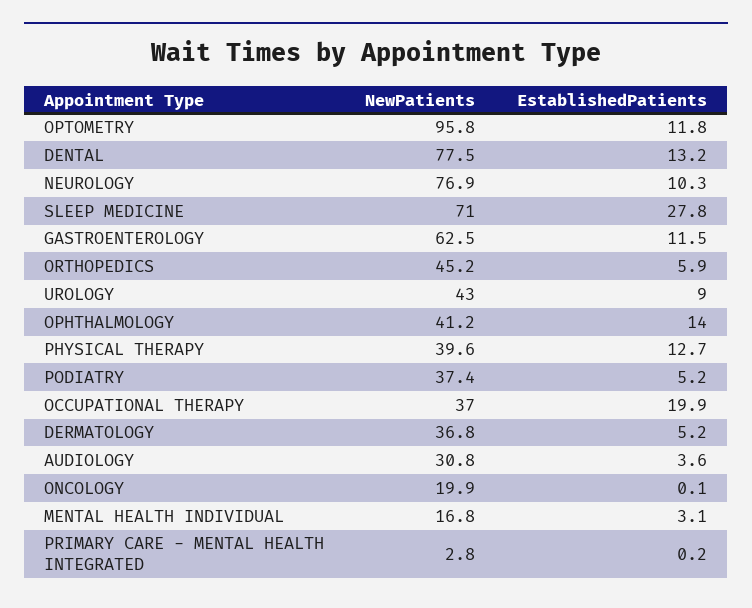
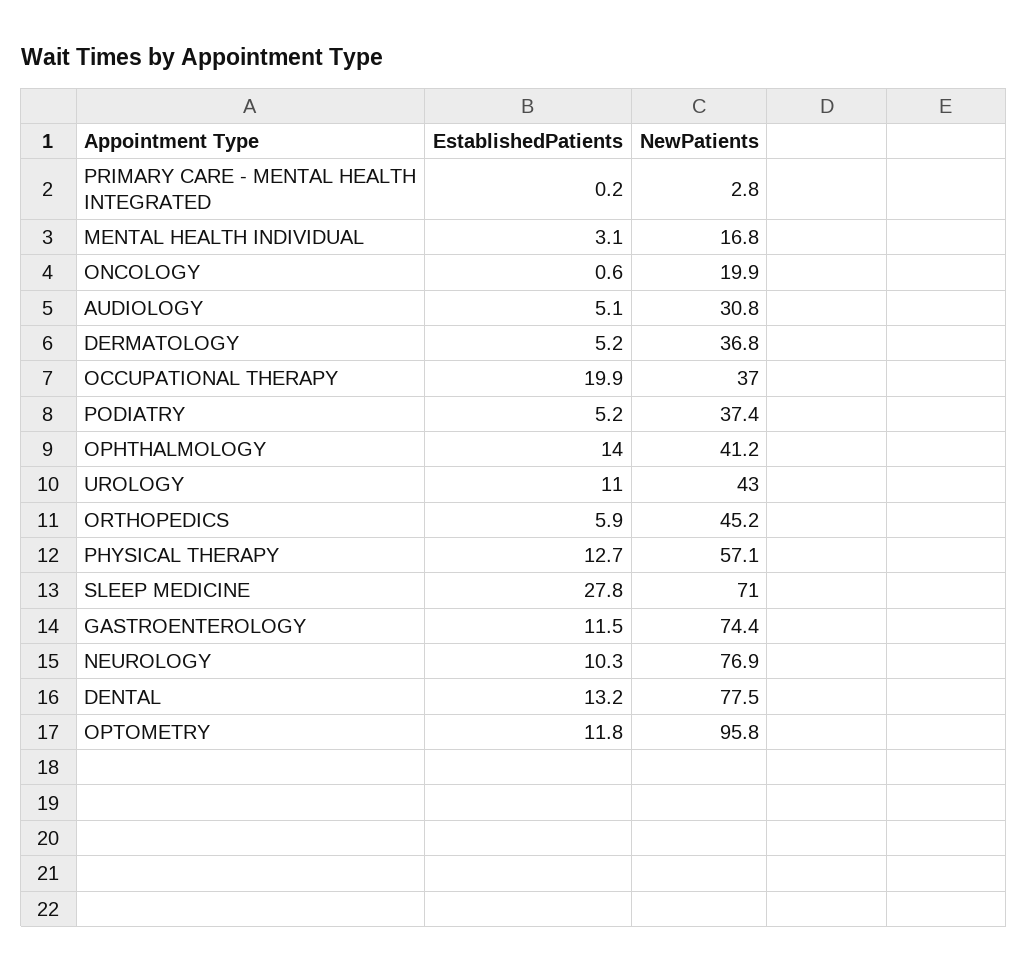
NewPatients, GASTROENTEROLOGY: 62.5 -> 74.4
EstablishedPatients, UROLOGY: 9 -> 11
NewPatients, PHYSICAL THERAPY: 39.6 -> 57.1
EstablishedPatients, AUDIOLOGY: 3.6 -> 5.1
EstablishedPatients, ONCOLOGY: 0.1 -> 0.6

